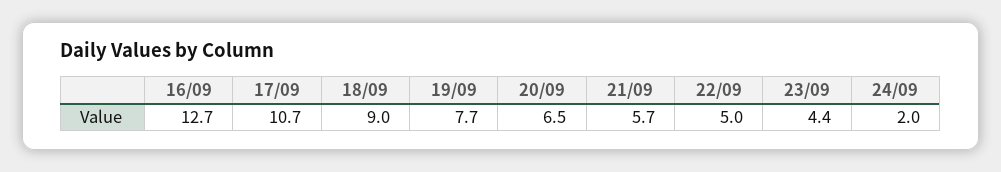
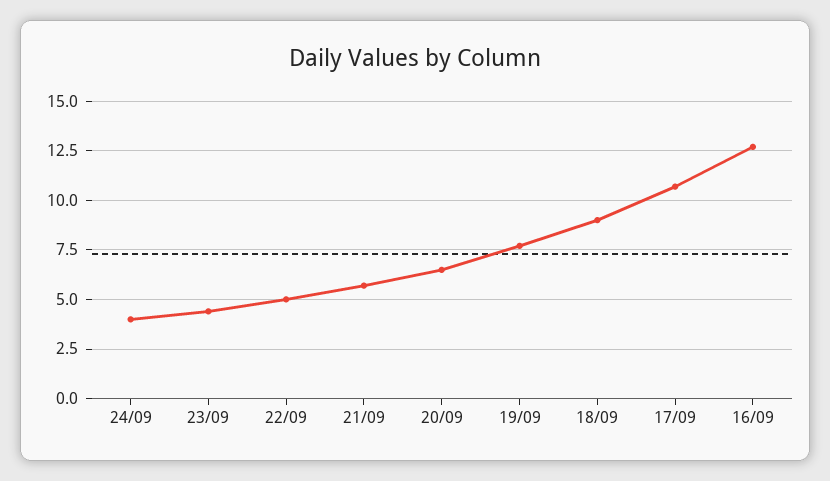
24/09: 2 -> 4

